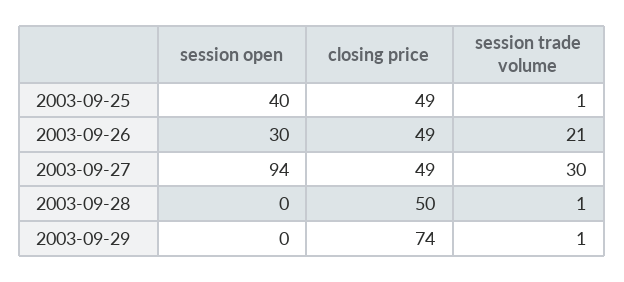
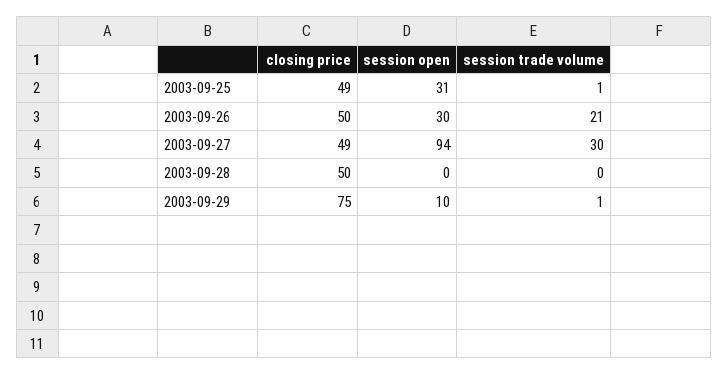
session open, 2003-09-25: 40 -> 31
closing price, 2003-09-26: 49 -> 50
session trade volume, 2003-09-28: 1 -> 0
session open, 2003-09-29: 0 -> 10
closing price, 2003-09-29: 74 -> 75

